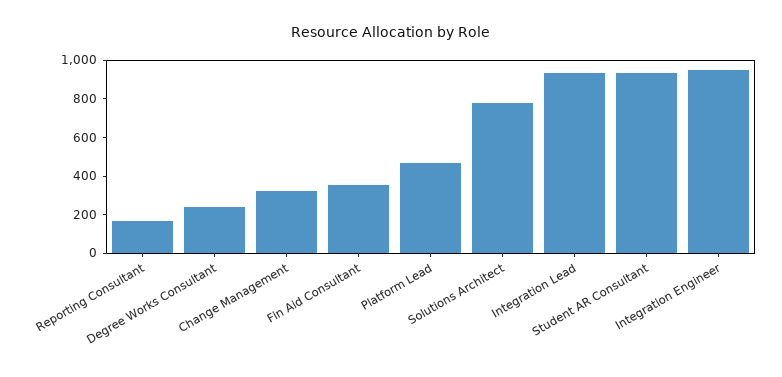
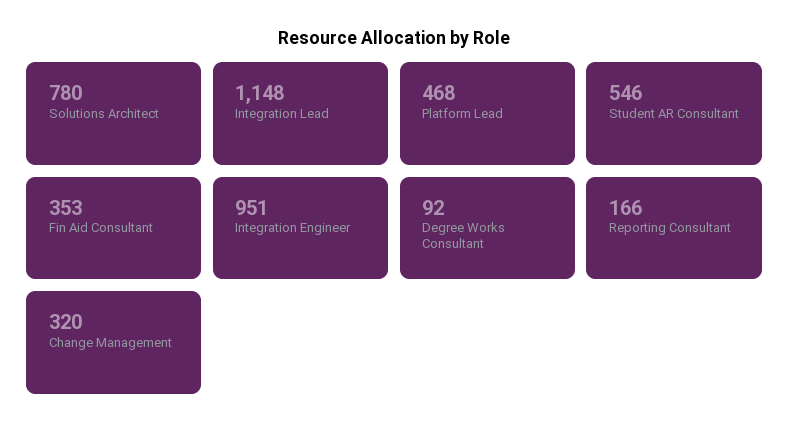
Degree Works Consultant: 250 -> 92
Integration Lead: 950 -> 1148
Student AR Consultant: 950 -> 546

